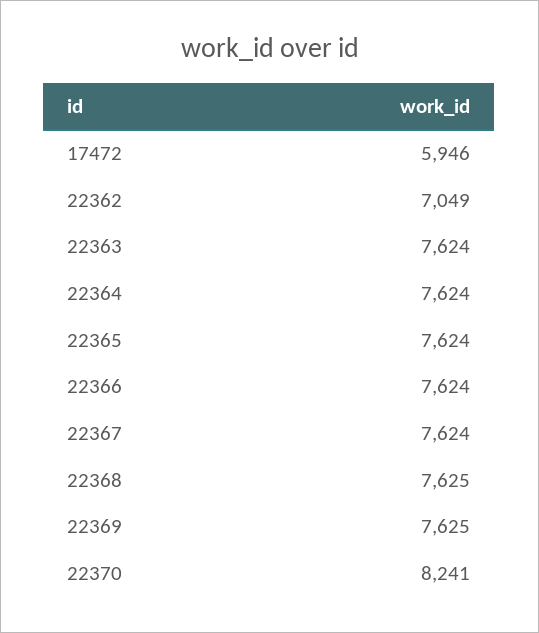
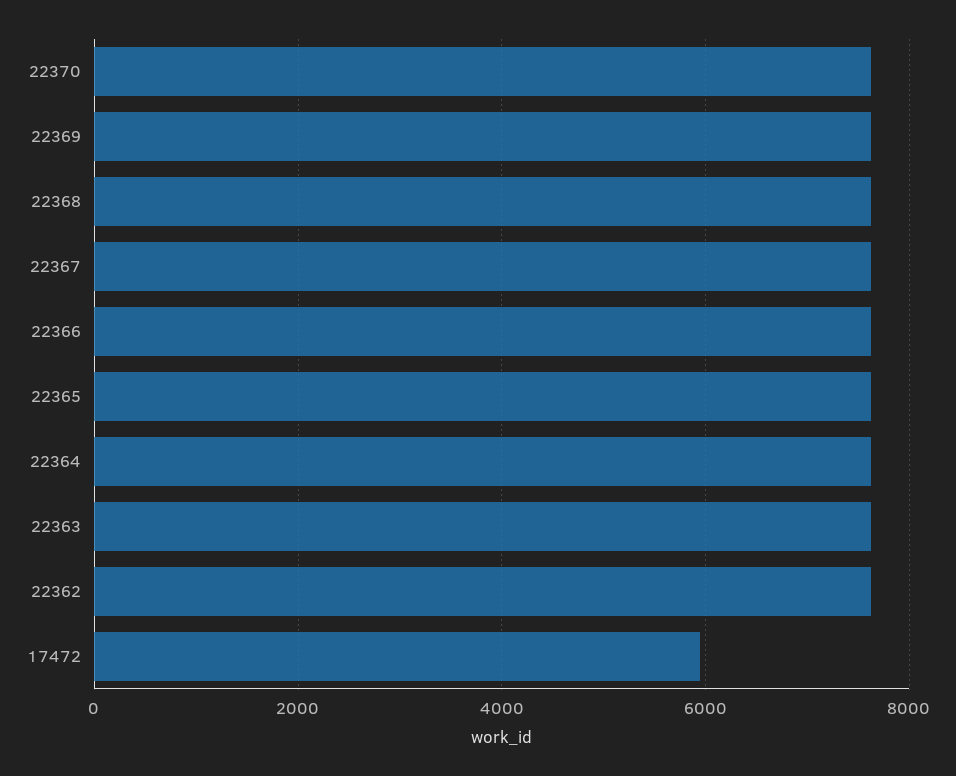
22362: 7049 -> 7600
22370: 8241 -> 7600

